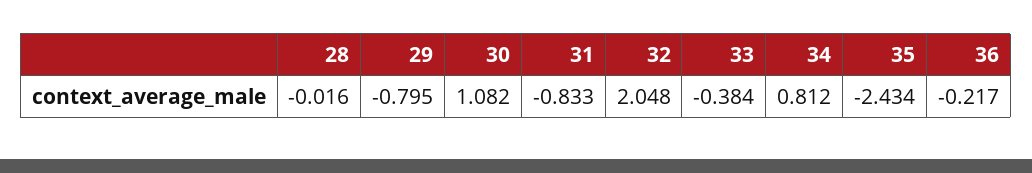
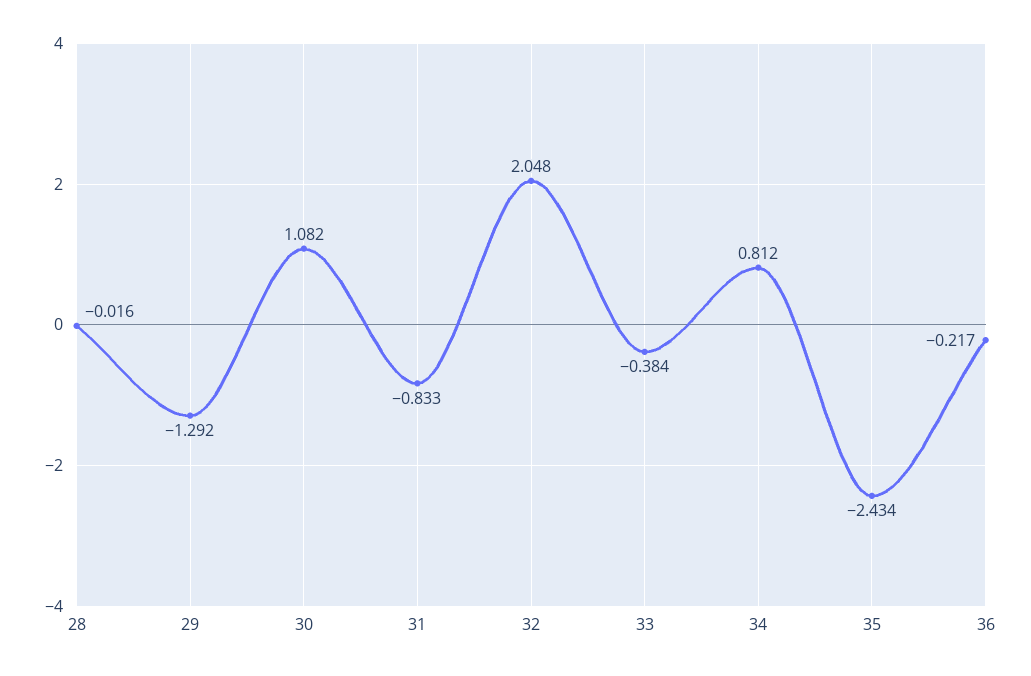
29: -0.795 -> -1.292

